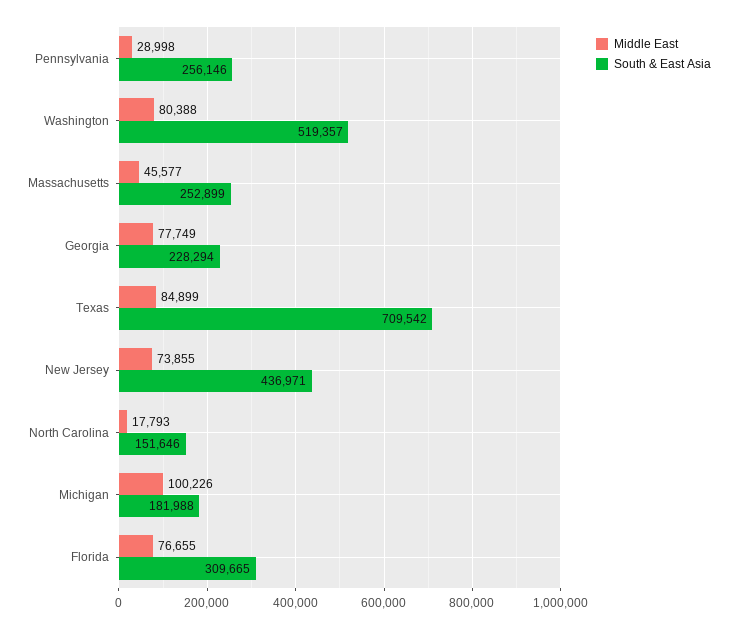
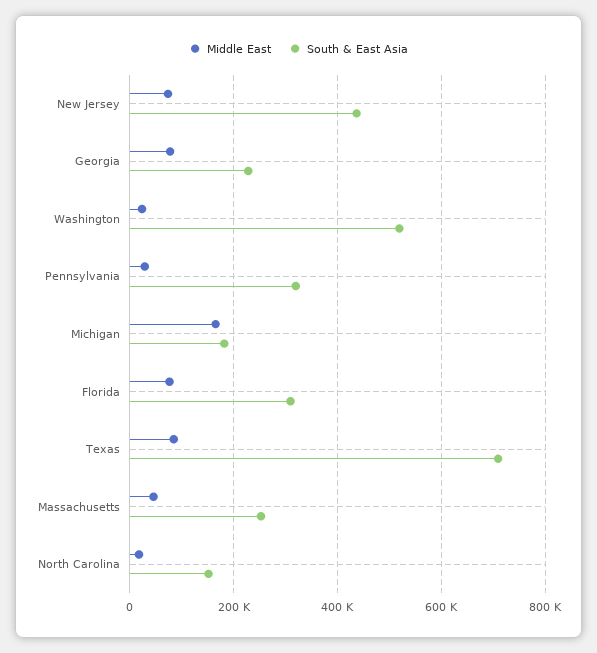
South & East Asia, Pennsylvania: 256146 -> 320000
Middle East, Washington: 80388 -> 20000
Middle East, Michigan: 100226 -> 160000

